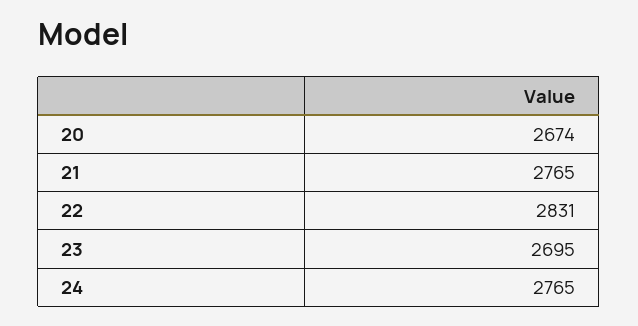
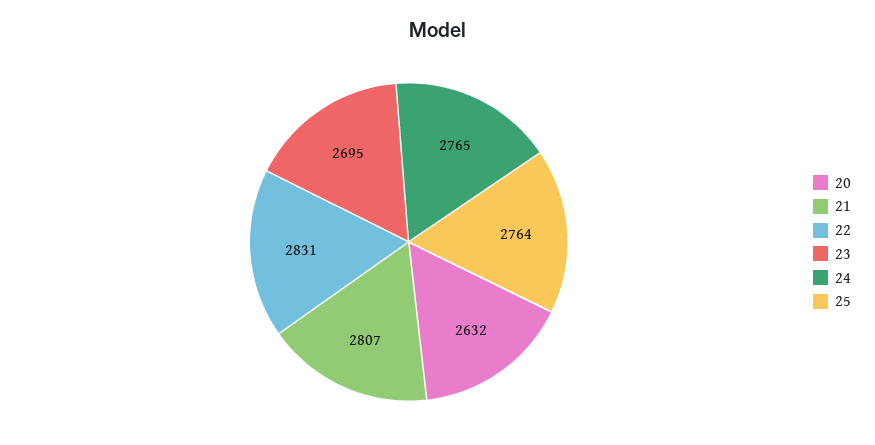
20: 2674 -> 2632
21: 2765 -> 2807
25: none -> 2764

